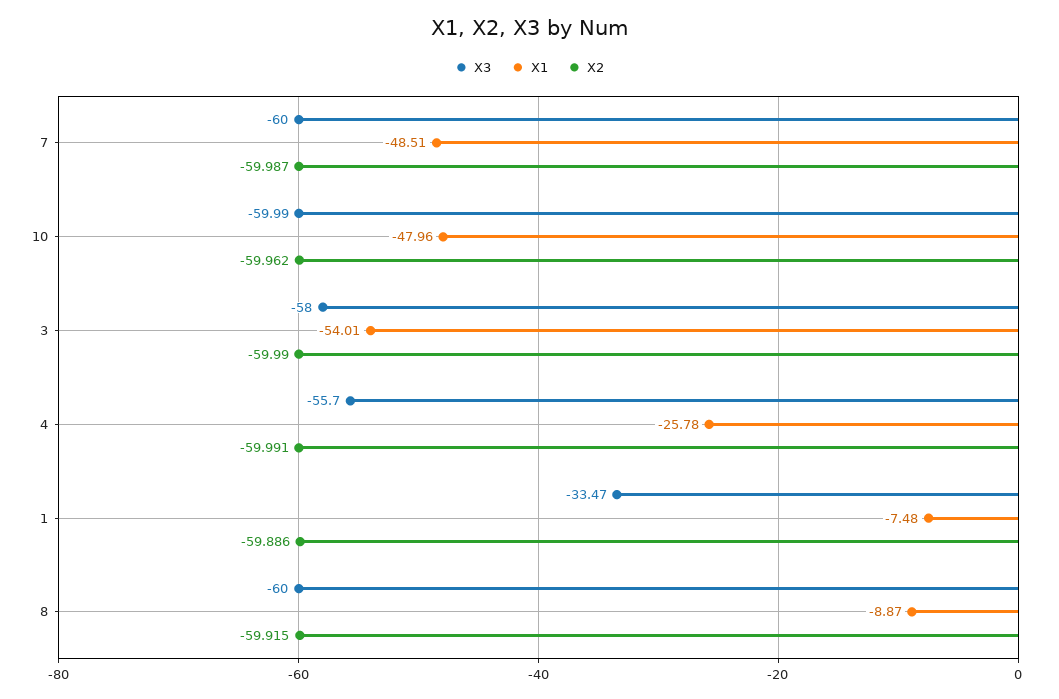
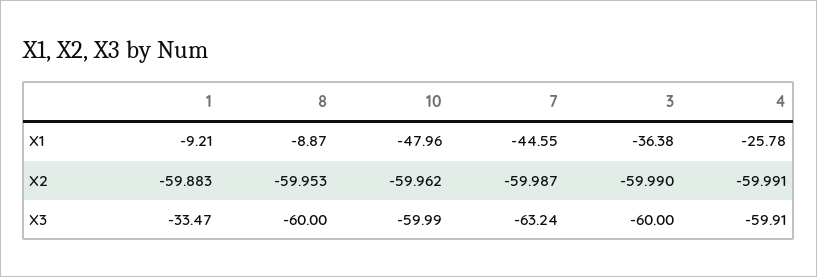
X3, 7: -60 -> -63.24
X1, 7: -48.51 -> -44.55
X3, 3: -58 -> -60
X1, 3: -54.01 -> -36.38
X3, 4: -55.7 -> -59.91
X1, 1: -7.48 -> -9.21
X2, 1: -59.886 -> -59.883
X2, 8: -59.915 -> -59.953

